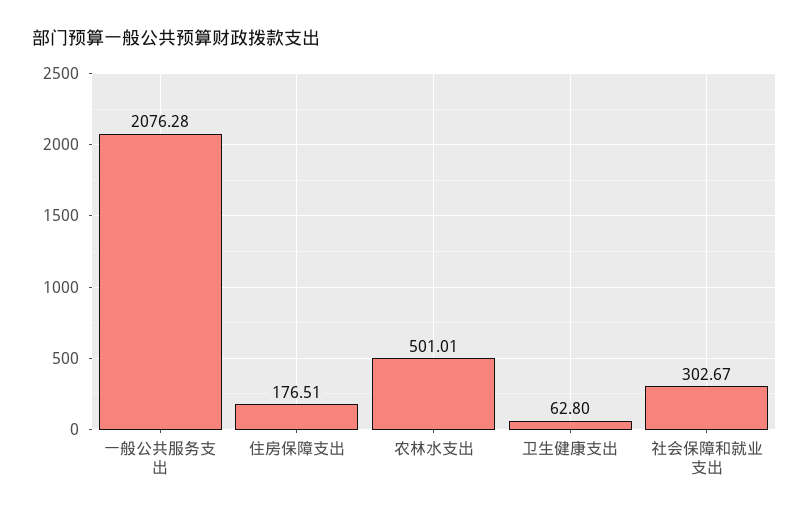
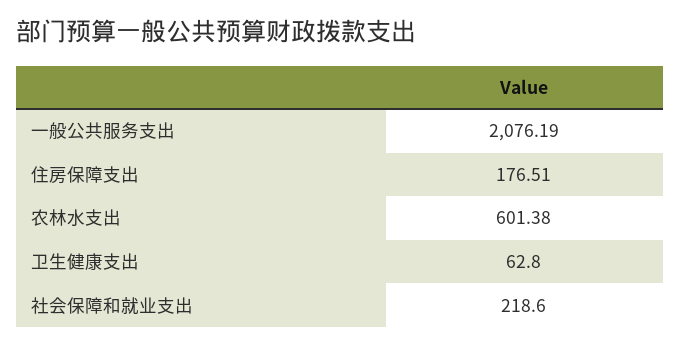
一般公共服务支出: 2076.28 -> 2076.19
农林水支出: 501.01 -> 601.38
社会保障和就业支出: 302.67 -> 218.6

